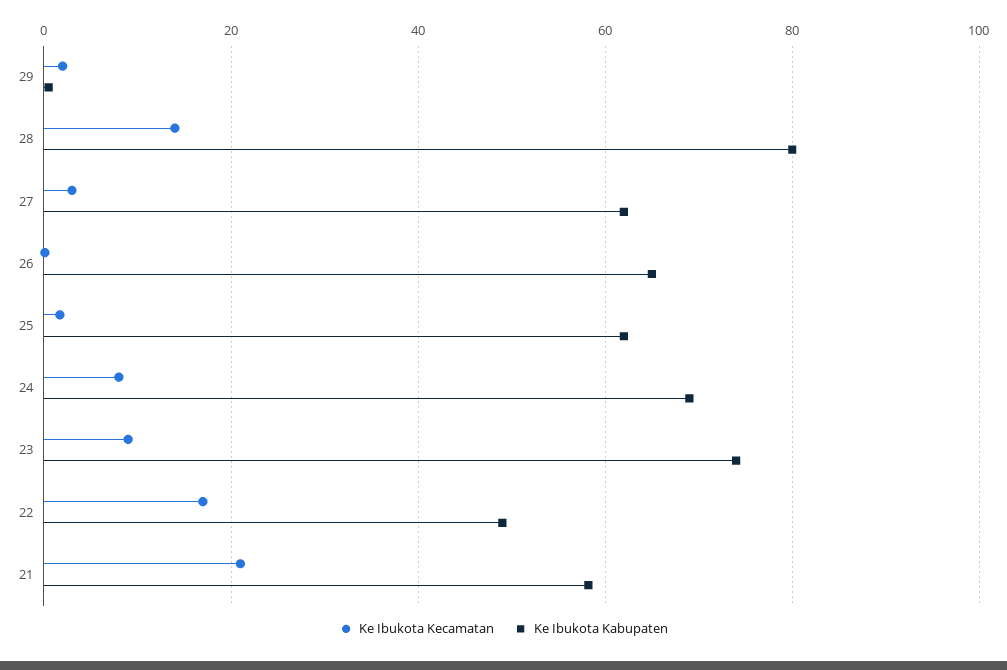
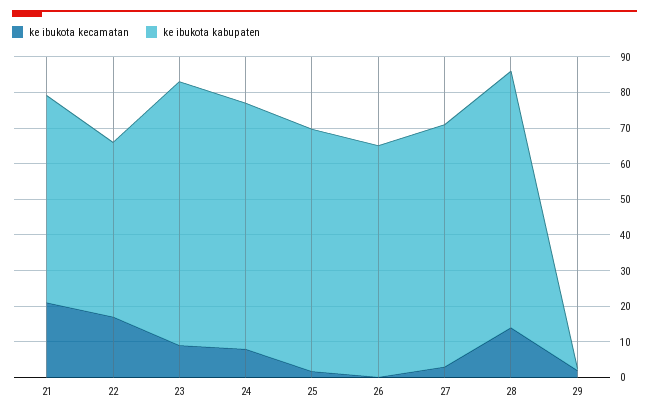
Ke Ibukota Kabupaten, 28: 80 -> 72.5
Ke Ibukota Kabupaten, 27: 62 -> 67.5
Ke Ibukota Kabupaten, 25: 62 -> 67.5

